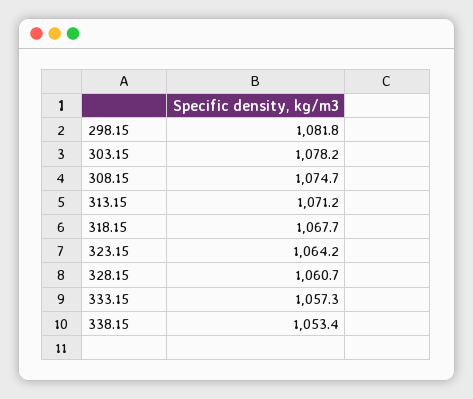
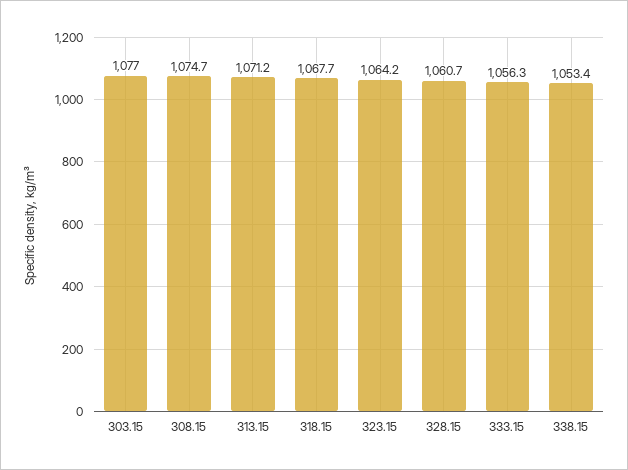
298.15: 1081.8 -> none
303.15: 1078.2 -> 1077
333.15: 1057.3 -> 1056.3

